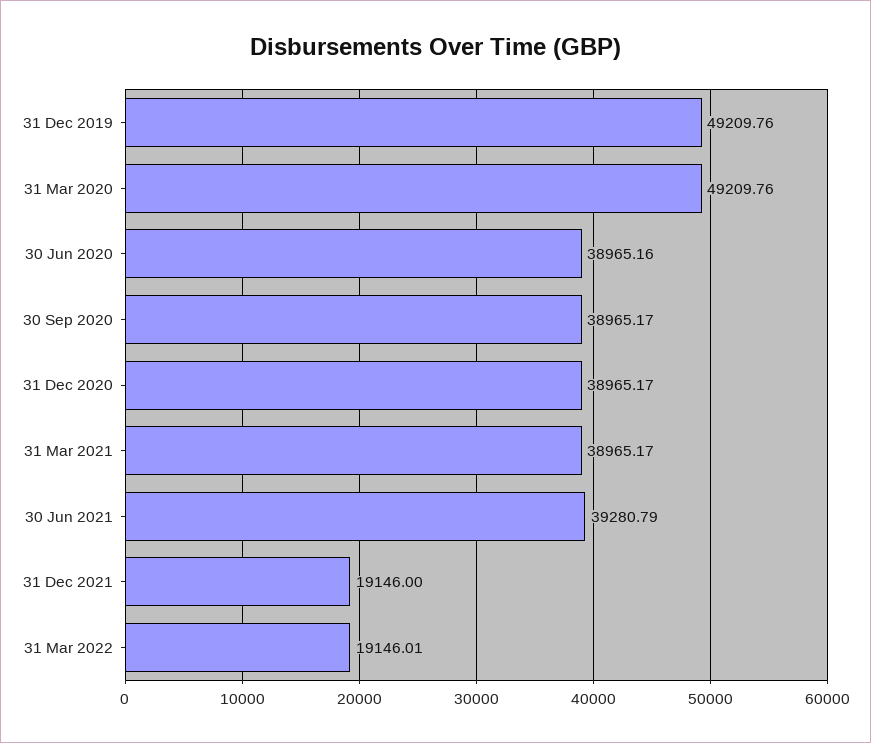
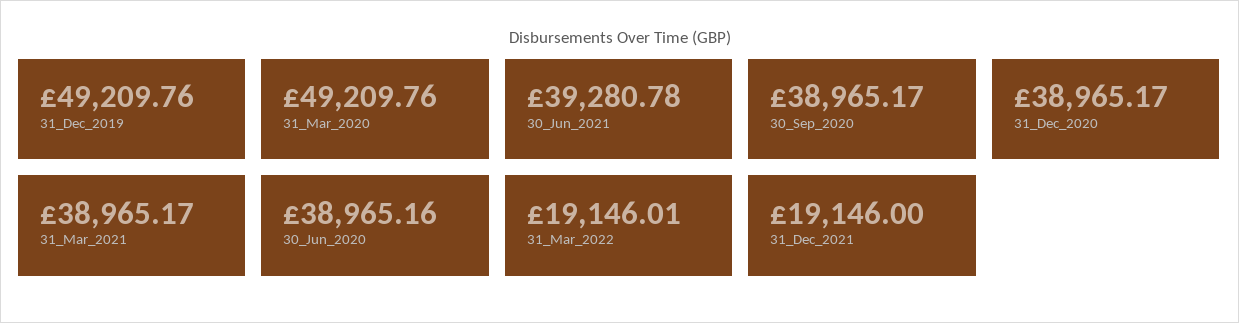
30 Jun 2021: 39280.79 -> 39280.78

